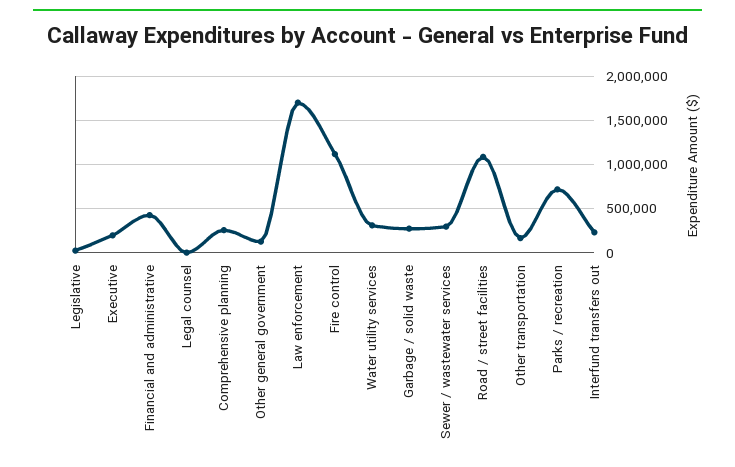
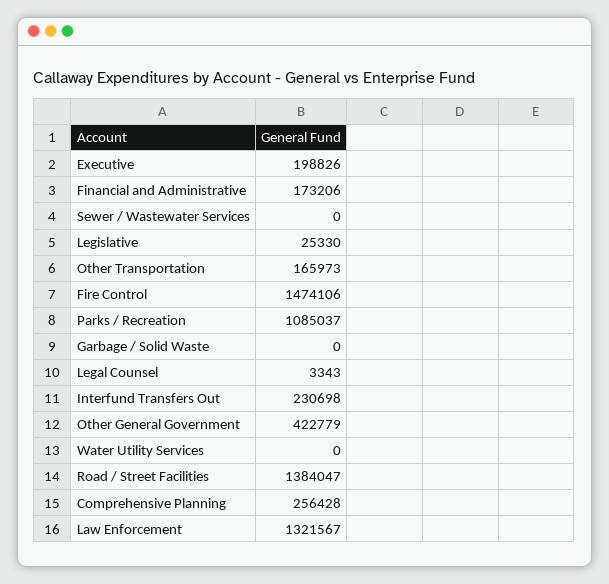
Financial and administrative: 400000 -> 173206
Other general government: 100000 -> 422779
Law enforcement: 1700000 -> 1321567
Fire control: 1100000 -> 1474106
Water utility services: 300000 -> 0
Garbage / solid waste: 300000 -> 0
Sewer / wastewater services: 300000 -> 0
Road / street facilities: 1100000 -> 1384047
Parks / recreation: 700000 -> 1085037

